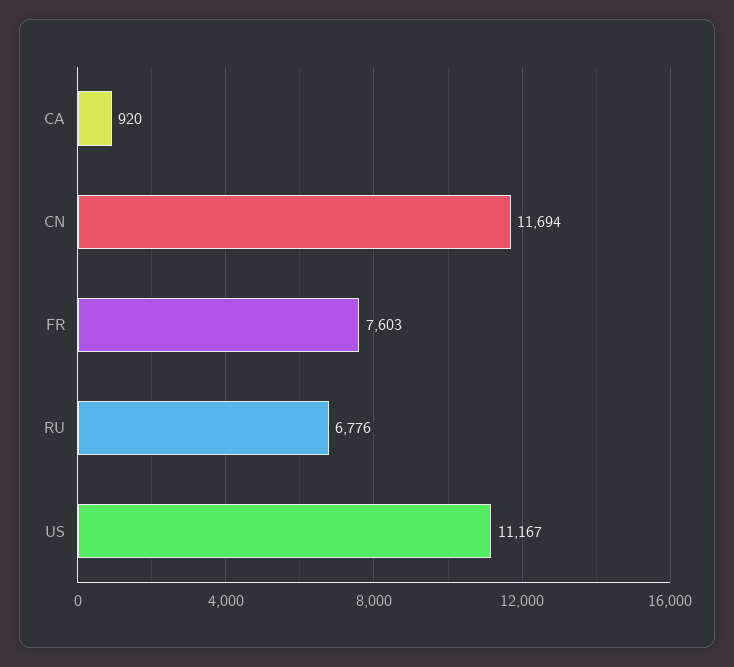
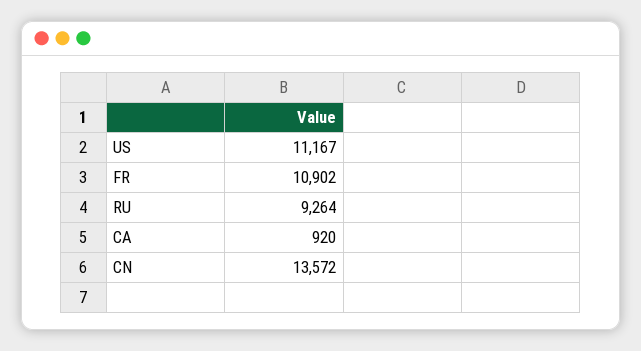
CN: 11694 -> 13572
FR: 7603 -> 10902
RU: 6776 -> 9264

